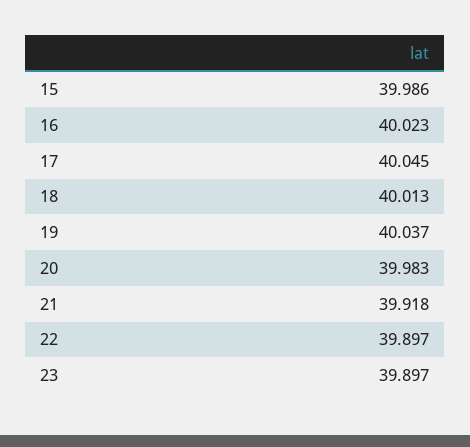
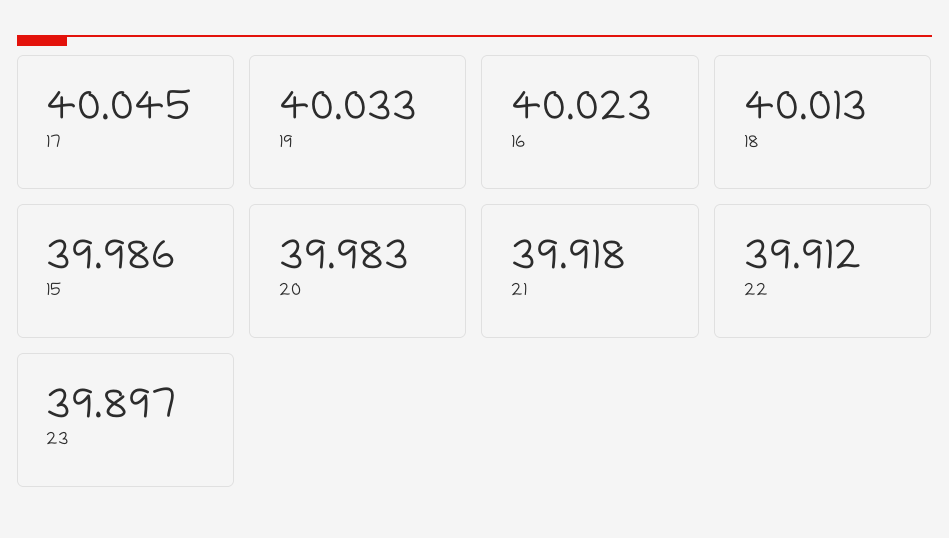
19: 40.037 -> 40.033
22: 39.897 -> 39.912

